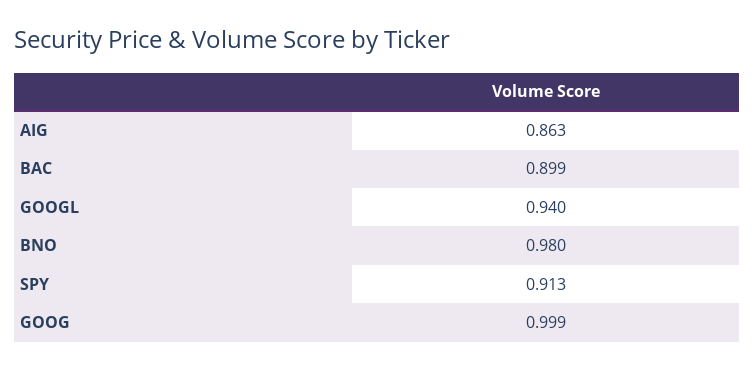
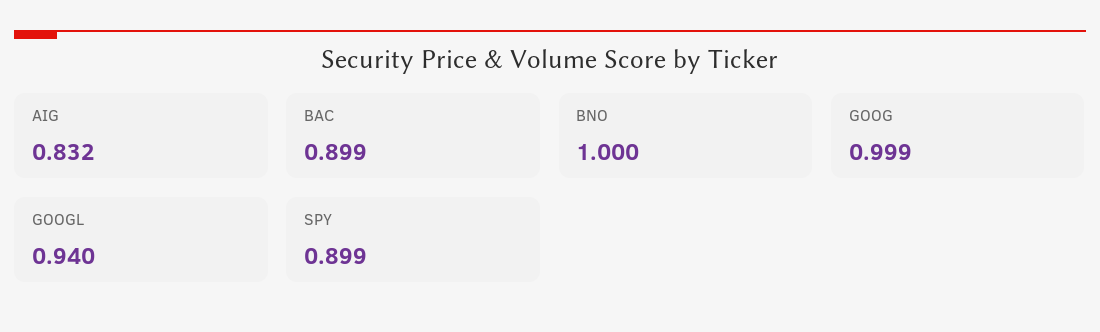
AIG: 0.863 -> 0.832
BNO: 0.98 -> 1
SPY: 0.913 -> 0.899

